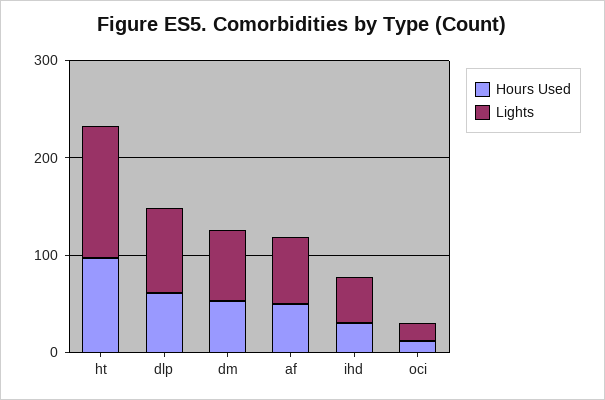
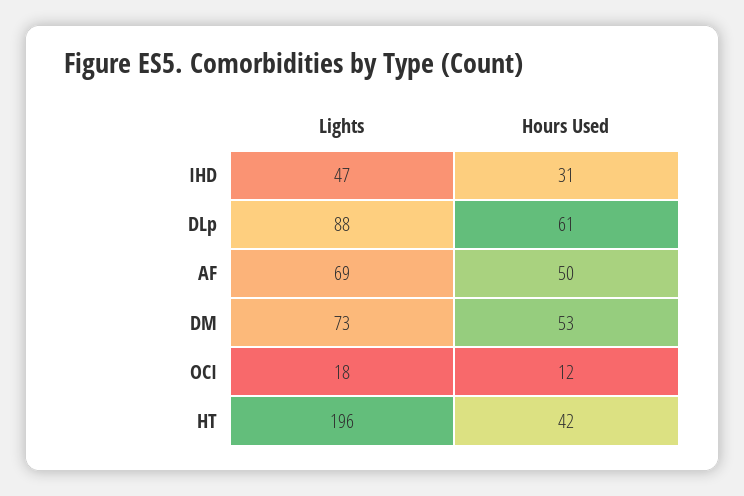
Hours Used, ht: 100 -> 42
Lights, ht: 140 -> 196

